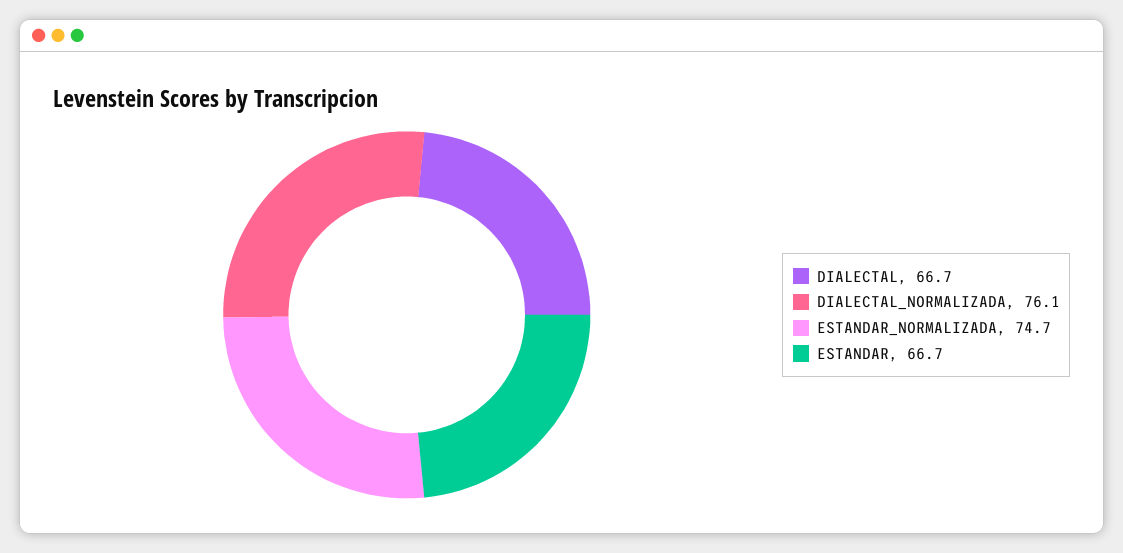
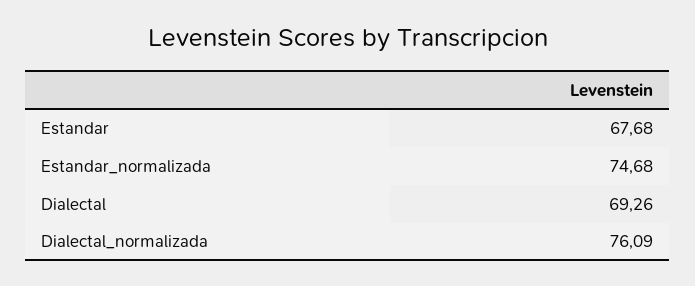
DIALECTAL: 66.7 -> 69.26
ESTANDAR: 66.7 -> 67.68

